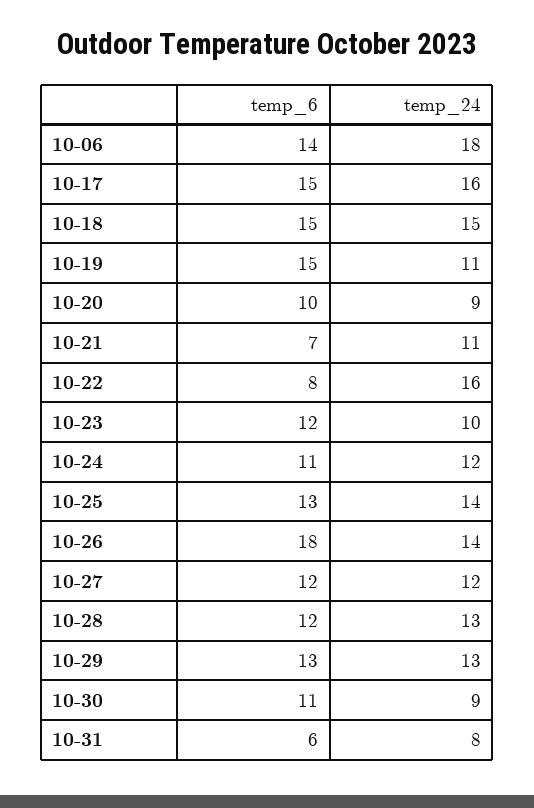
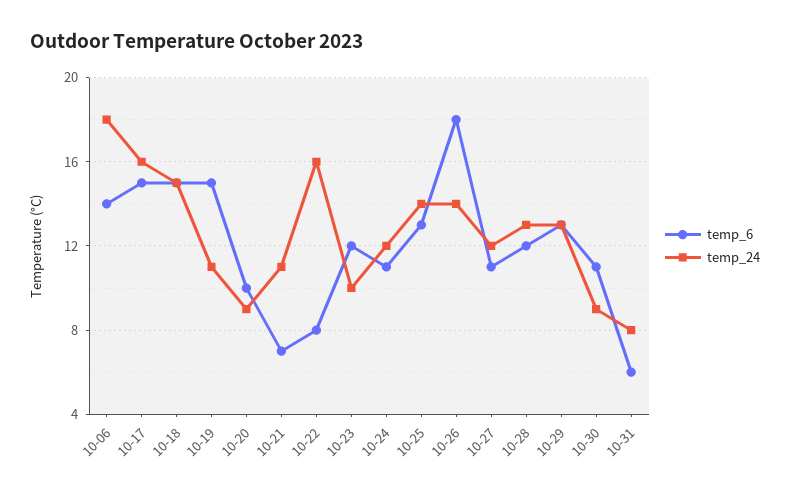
temp_6, 10-27: 12 -> 11

